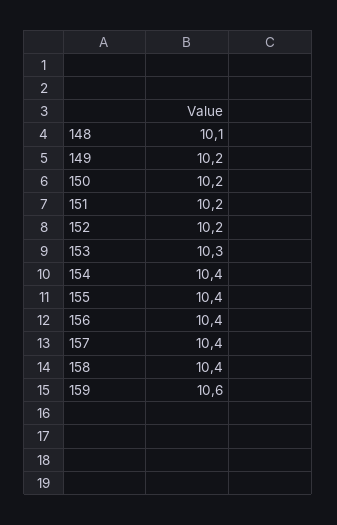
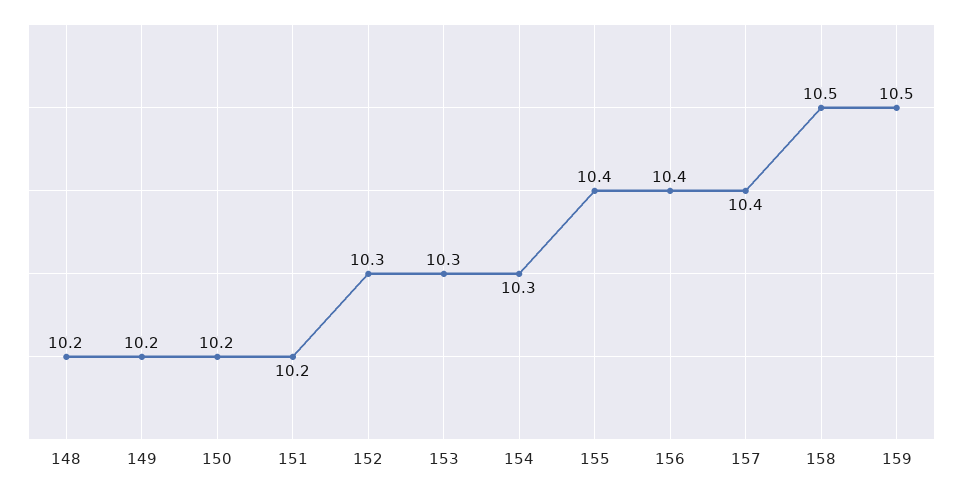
148: 10.1 -> 10.2
152: 10.2 -> 10.3
154: 10.4 -> 10.3
158: 10.4 -> 10.5
159: 10.6 -> 10.5

